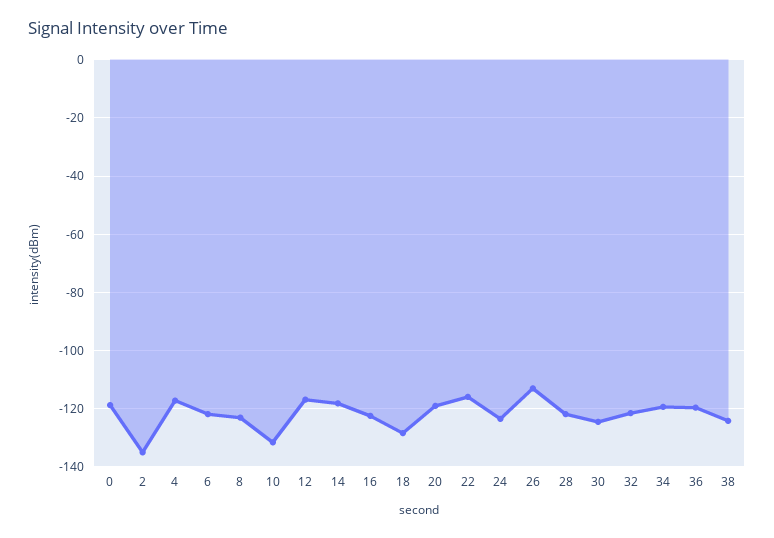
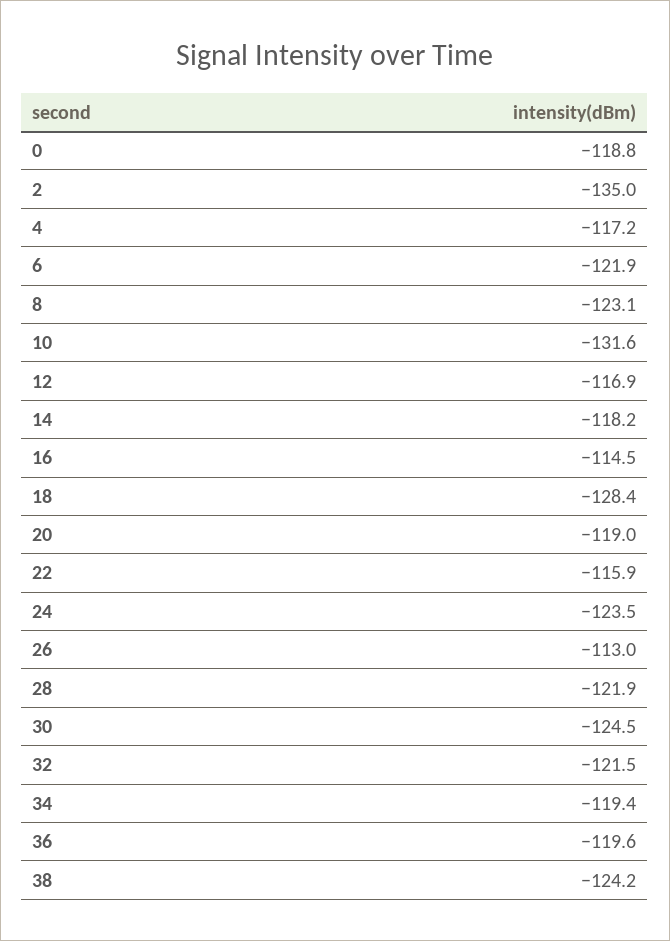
16: -122.5 -> -114.5

